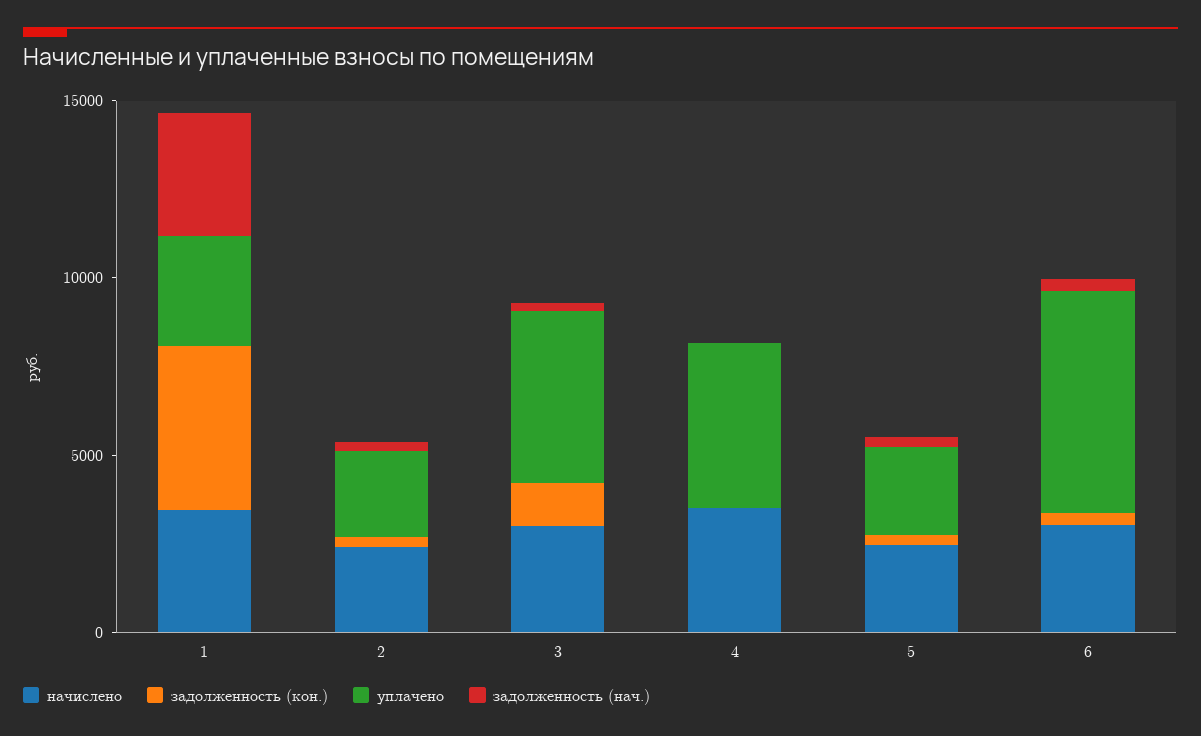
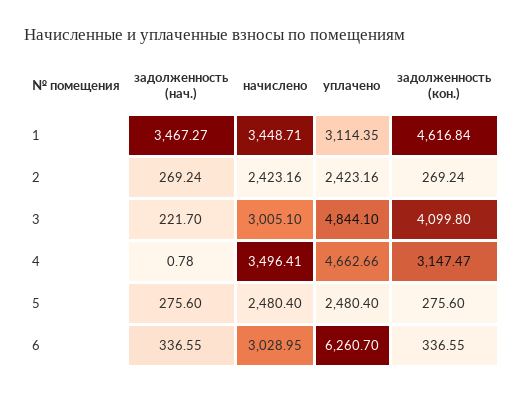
задолженность (кон.), 3: 1000 -> 4099.8
задолженность (кон.), 4: 0 -> 3147.47

